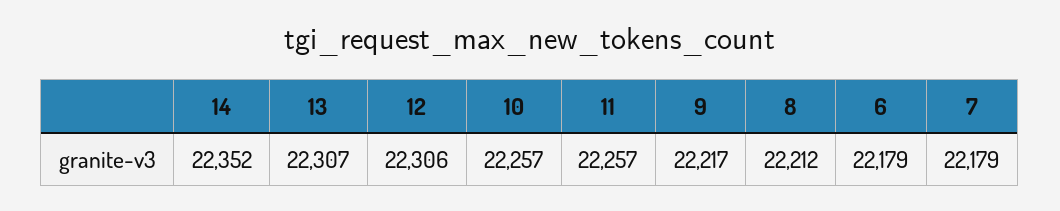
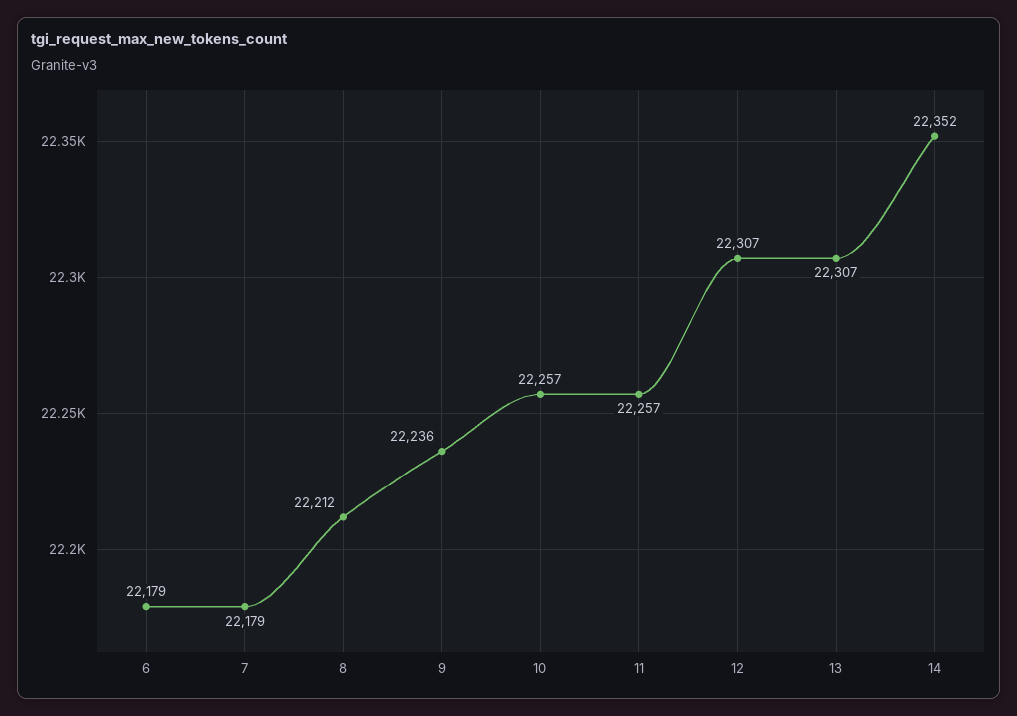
12: 22306 -> 22307
9: 22217 -> 22236

